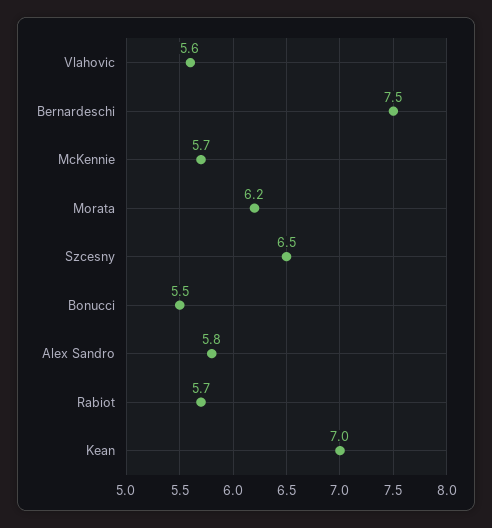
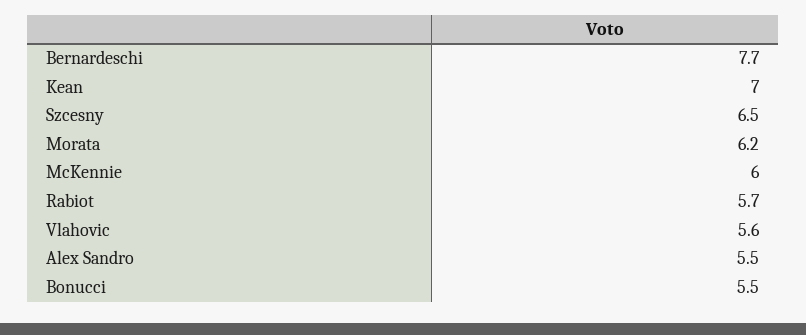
Bernardeschi: 7.5 -> 7.7
McKennie: 5.7 -> 6
Alex Sandro: 5.8 -> 5.5

